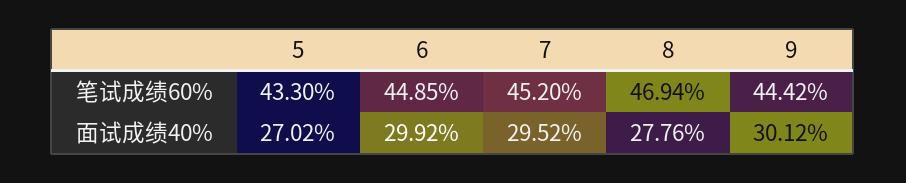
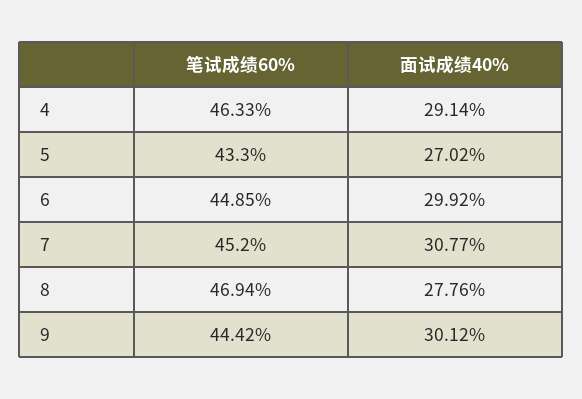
7, 面试成绩40%: 29.52 -> 30.77
4, 笔试成绩60%: none -> 46.33
4, 面试成绩40%: none -> 29.14

